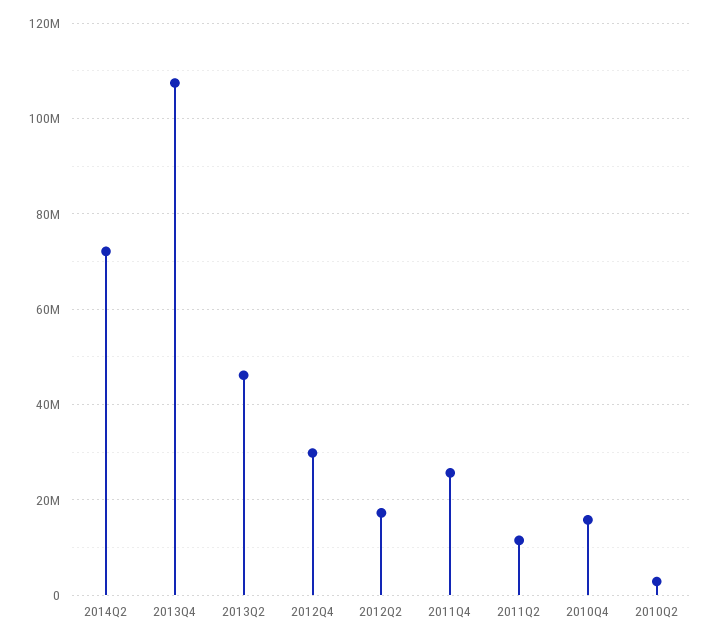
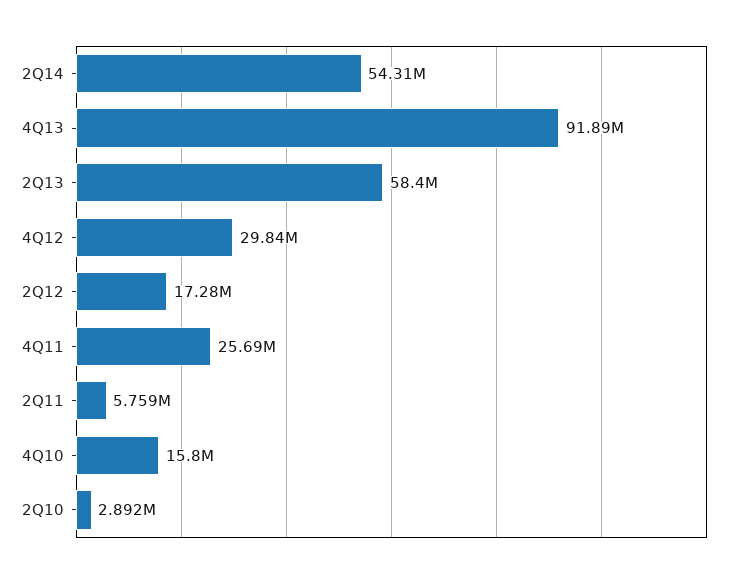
2014Q2: 72000000 -> 54310000
2013Q4: 108000000 -> 91890000
2013Q2: 46000000 -> 58400000
2011Q2: 12000000 -> 5759000

